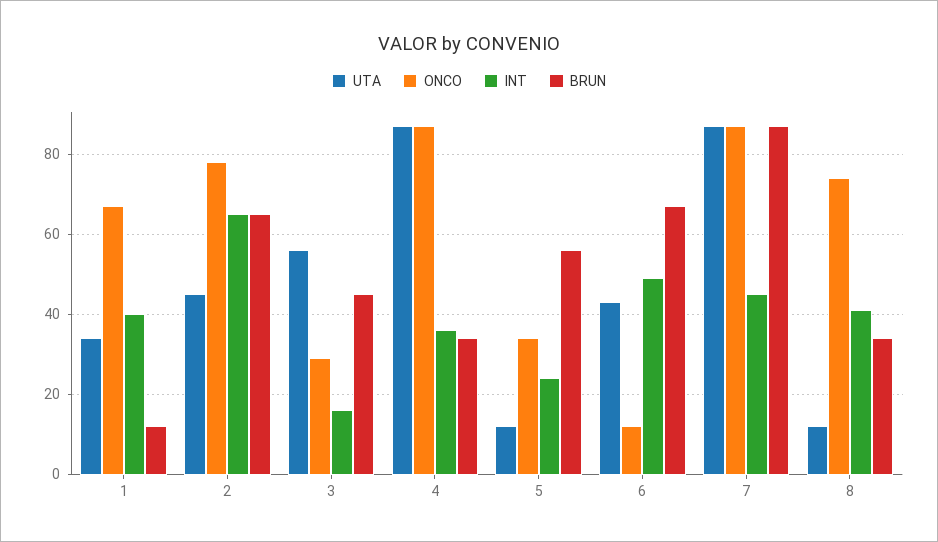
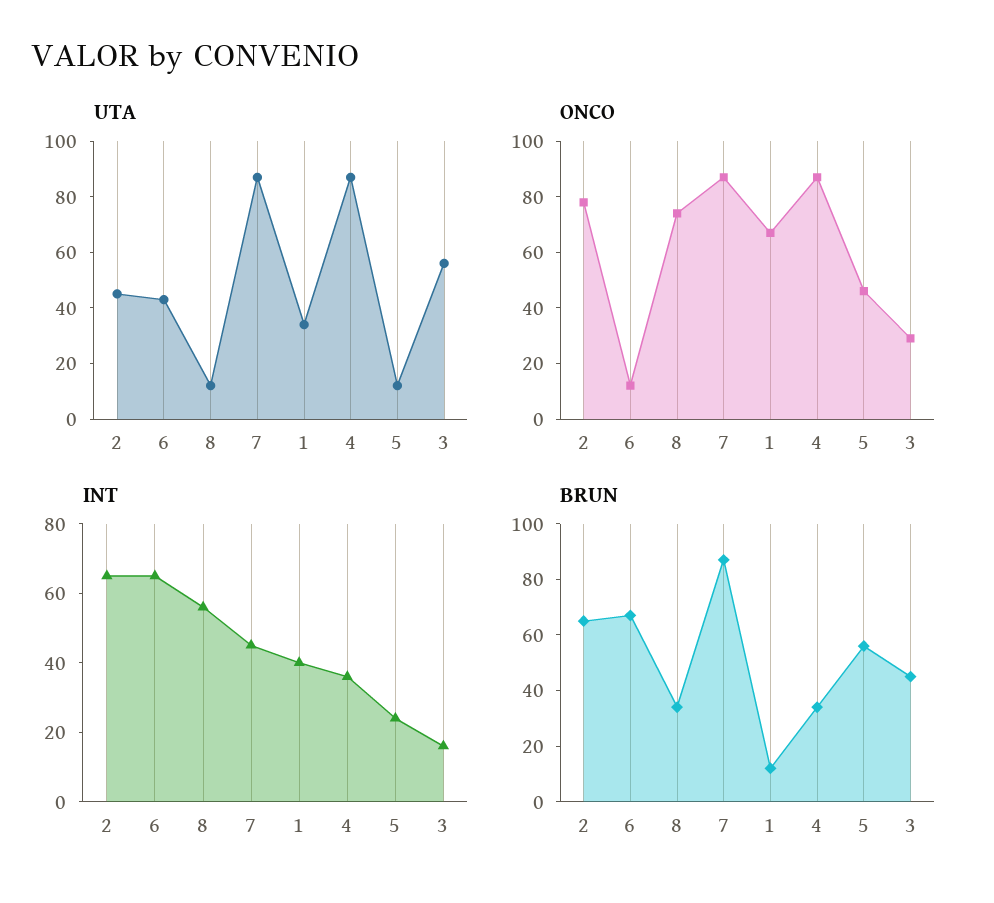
ONCO, 5: 35 -> 45
INT, 6: 50 -> 65
INT, 8: 40 -> 55

